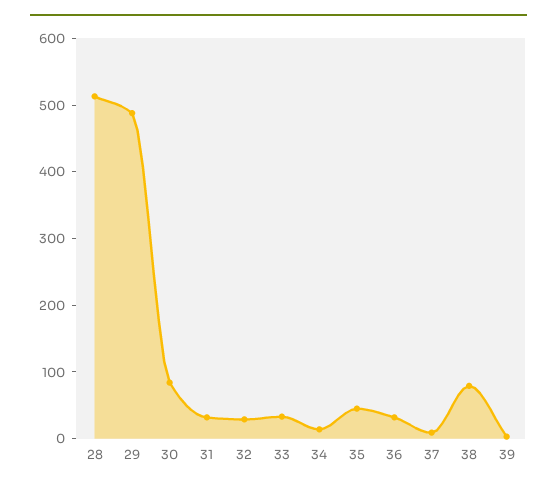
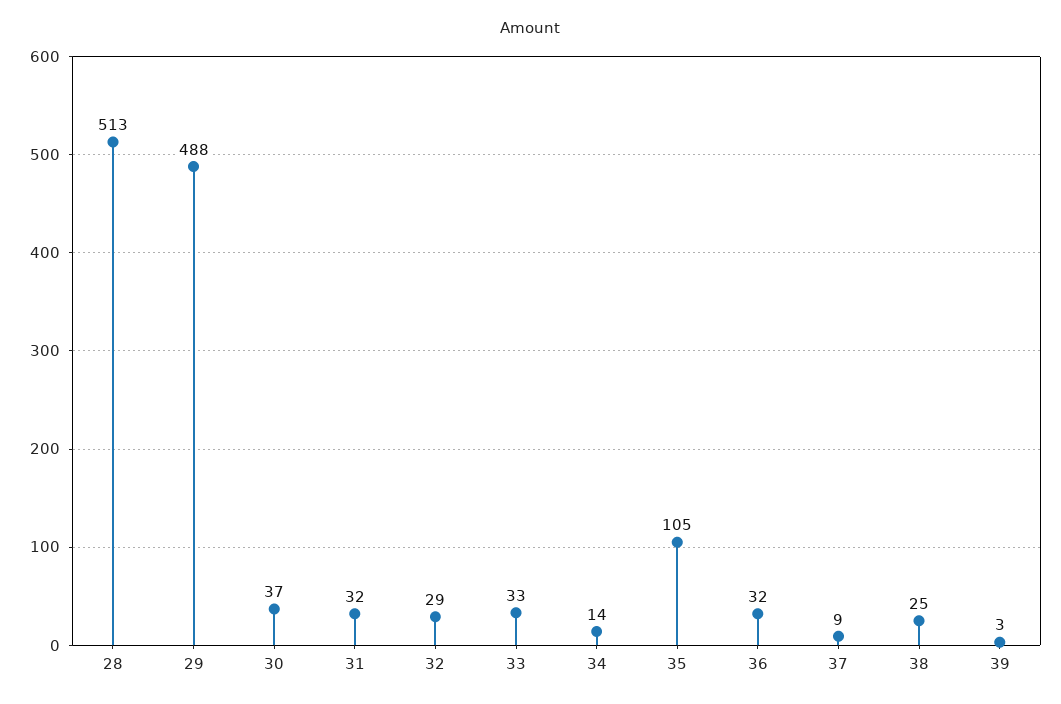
30: 80 -> 37
35: 40 -> 105
38: 80 -> 25

